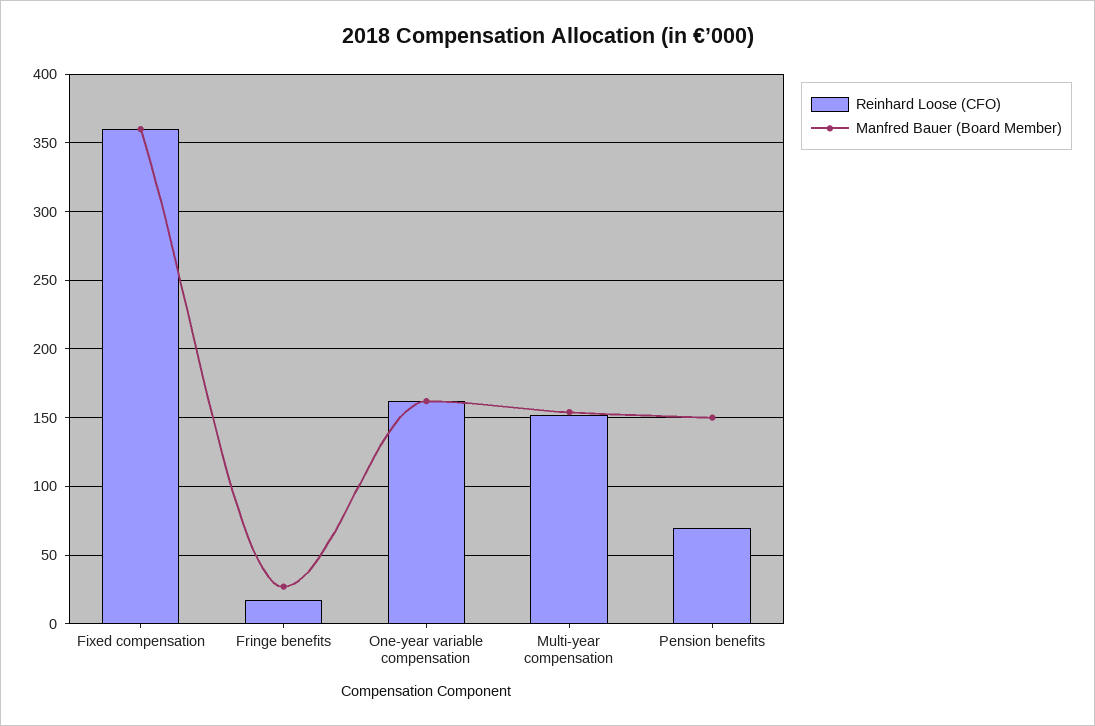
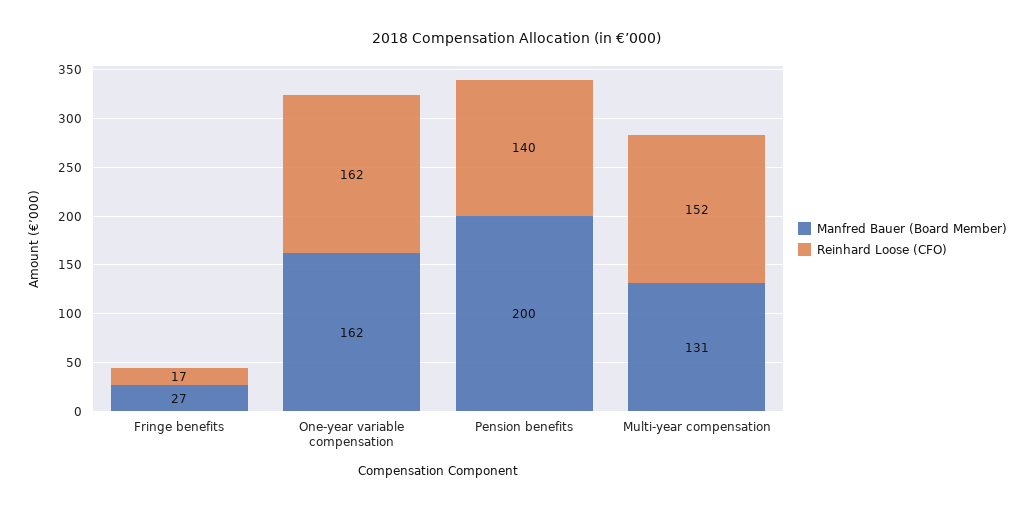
Reinhard Loose (CFO), Fixed compensation: 360 -> none
Manfred Bauer (Board Member), Fixed compensation: 360 -> none
Manfred Bauer (Board Member), Multi-year compensation: 155 -> 131
Reinhard Loose (CFO), Pension benefits: 70 -> 140
Manfred Bauer (Board Member), Pension benefits: 150 -> 200

